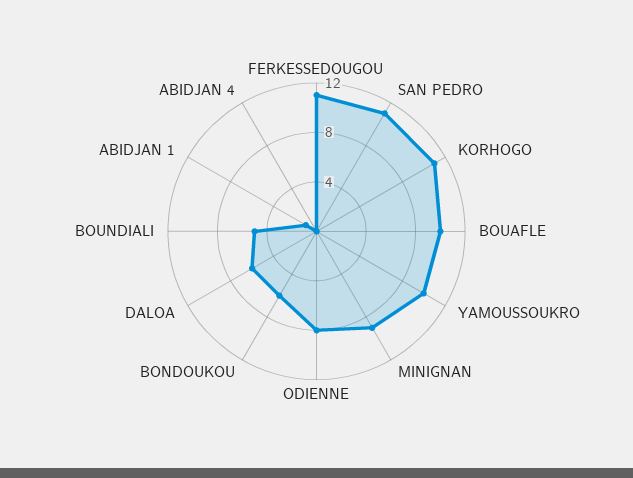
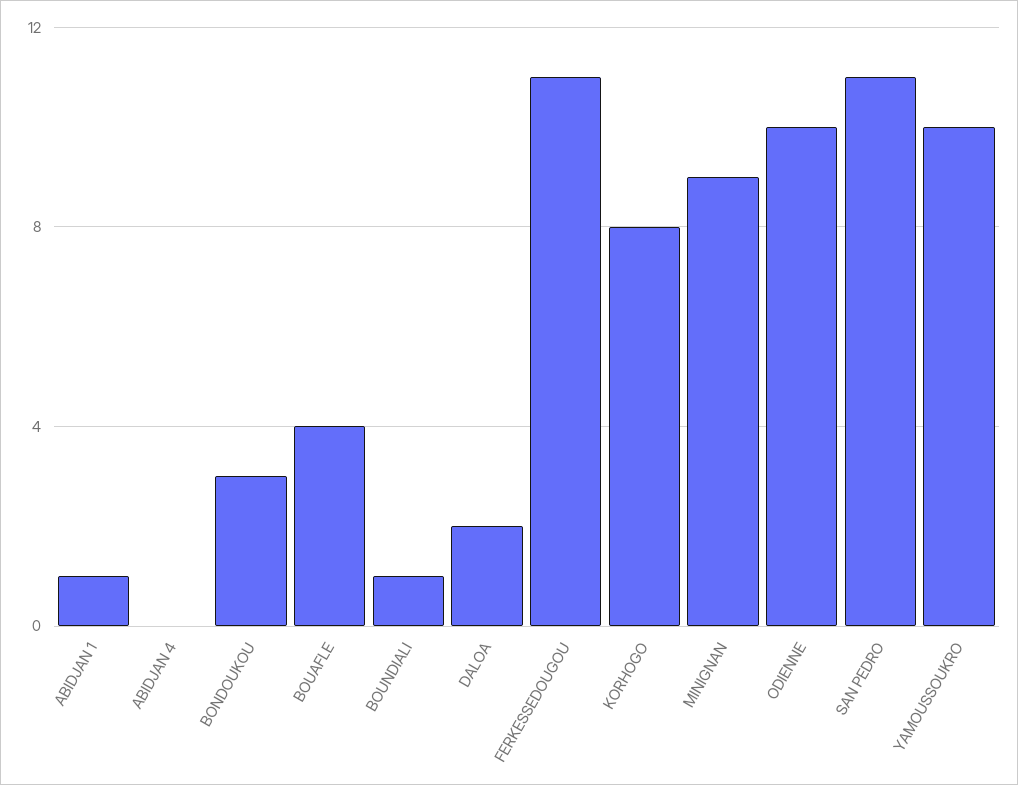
KORHOGO: 11 -> 8
BOUAFLE: 10 -> 4
ODIENNE: 8 -> 10
BONDOUKOU: 6 -> 3
DALOA: 6 -> 2
BOUNDIALI: 5 -> 1

